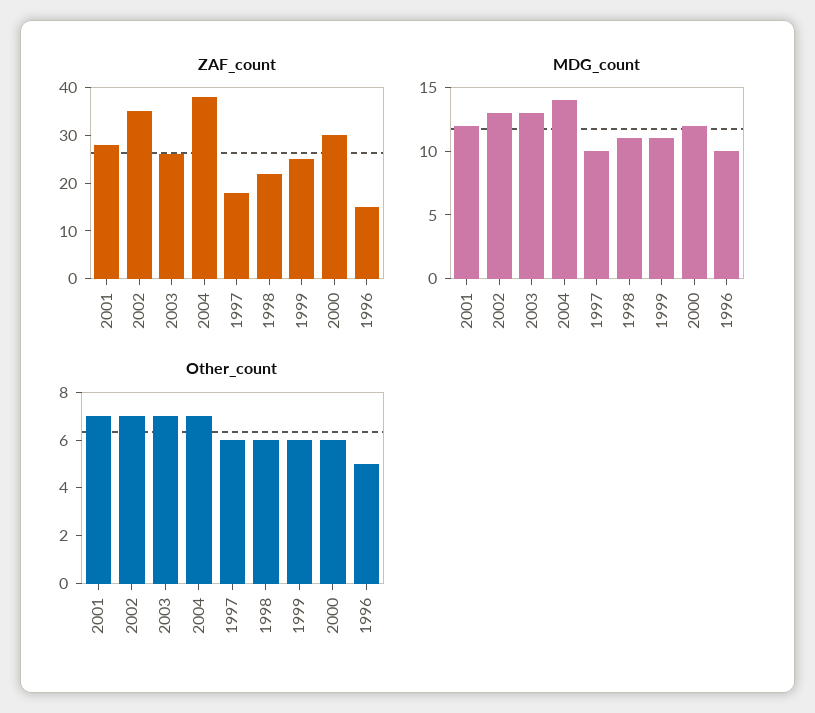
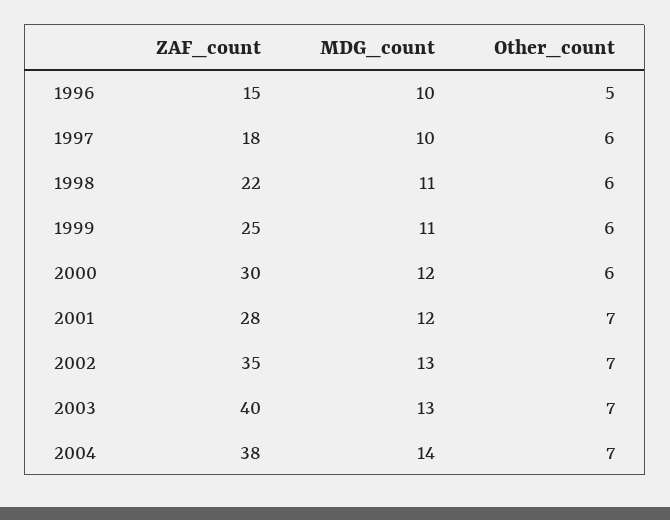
ZAF_count, 2003: 25 -> 40

